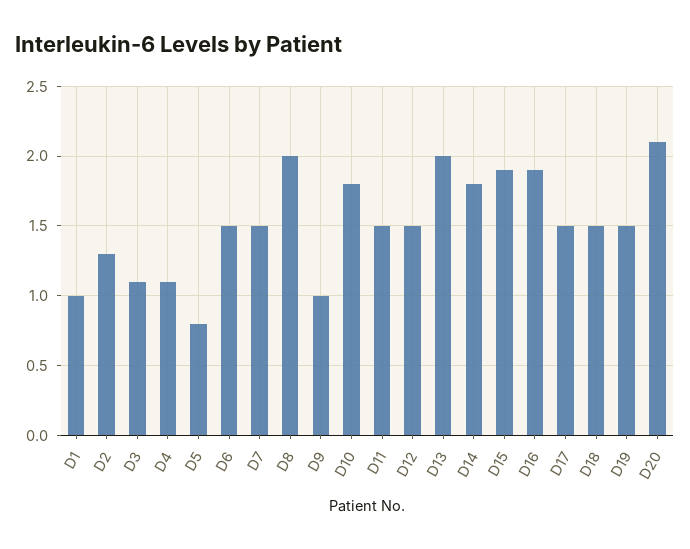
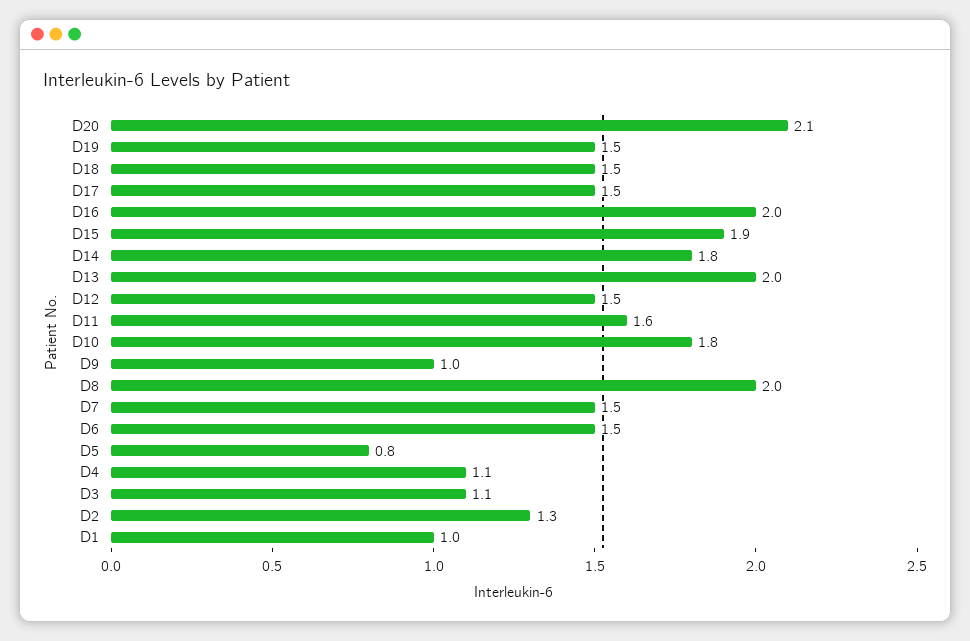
D11: 1.5 -> 1.6
D16: 1.9 -> 2

